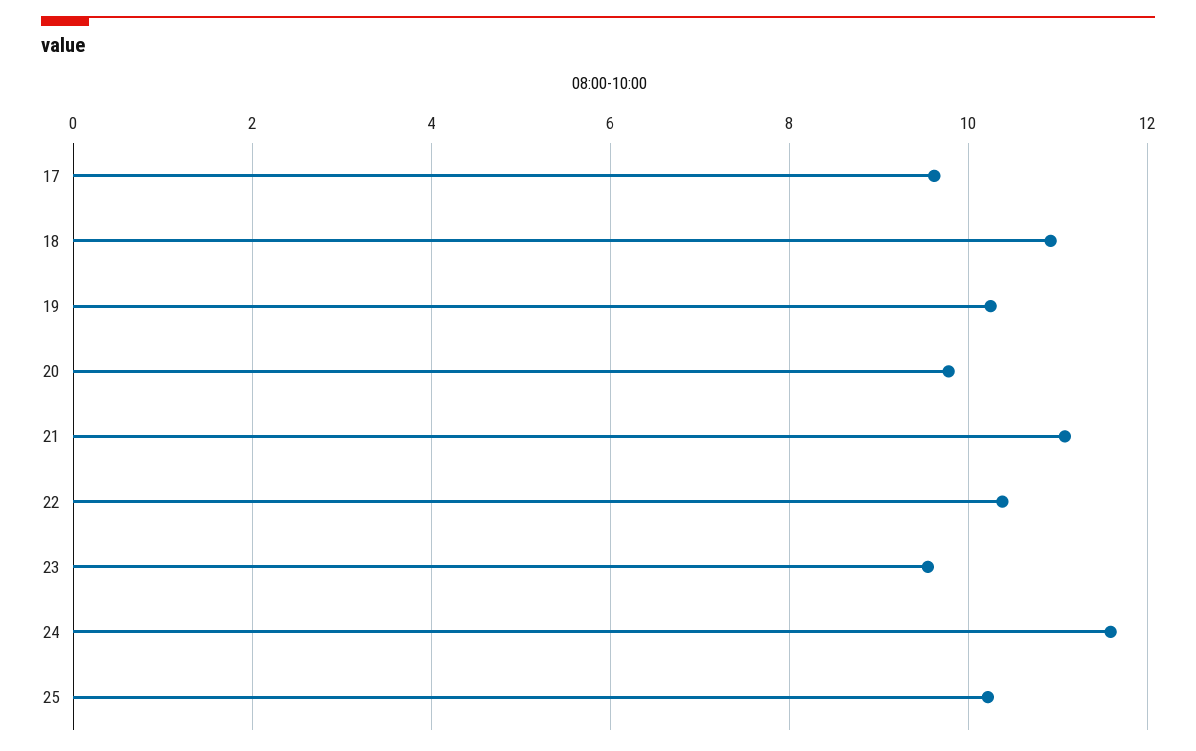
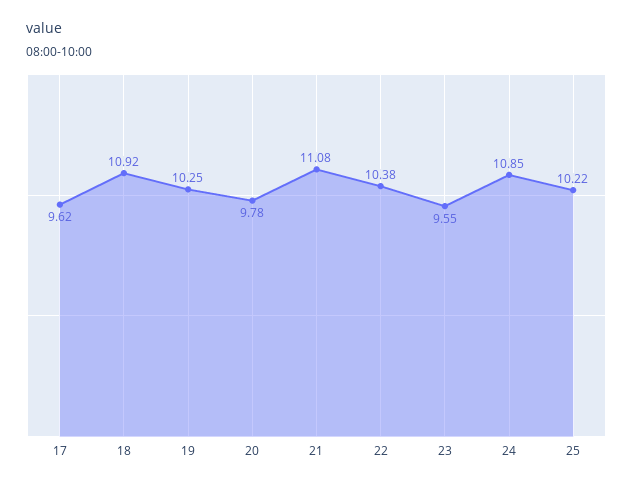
24: 11.6 -> 10.85

